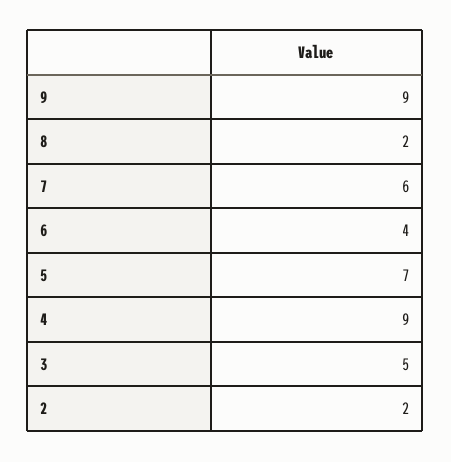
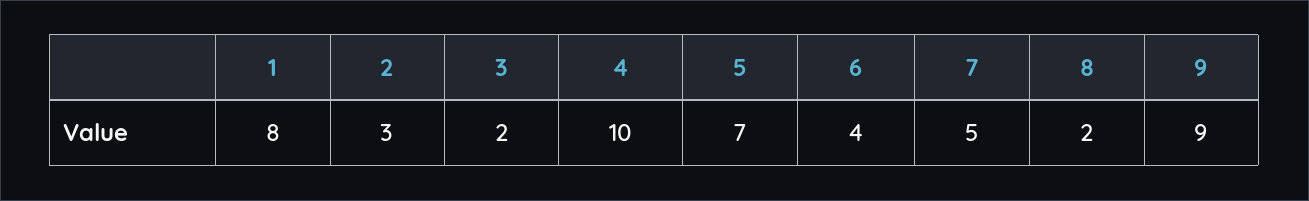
7: 6 -> 5
4: 9 -> 10
3: 5 -> 2
2: 2 -> 3
1: none -> 8

